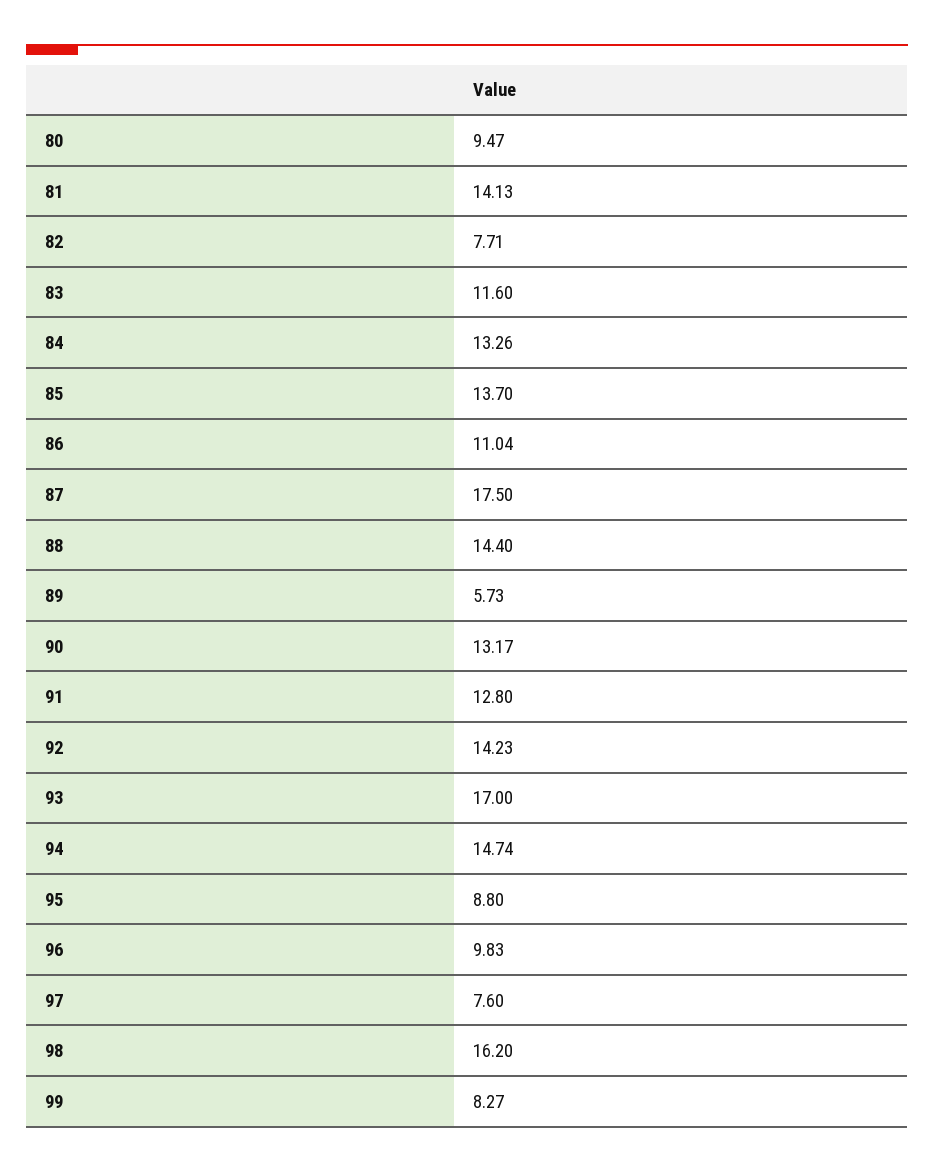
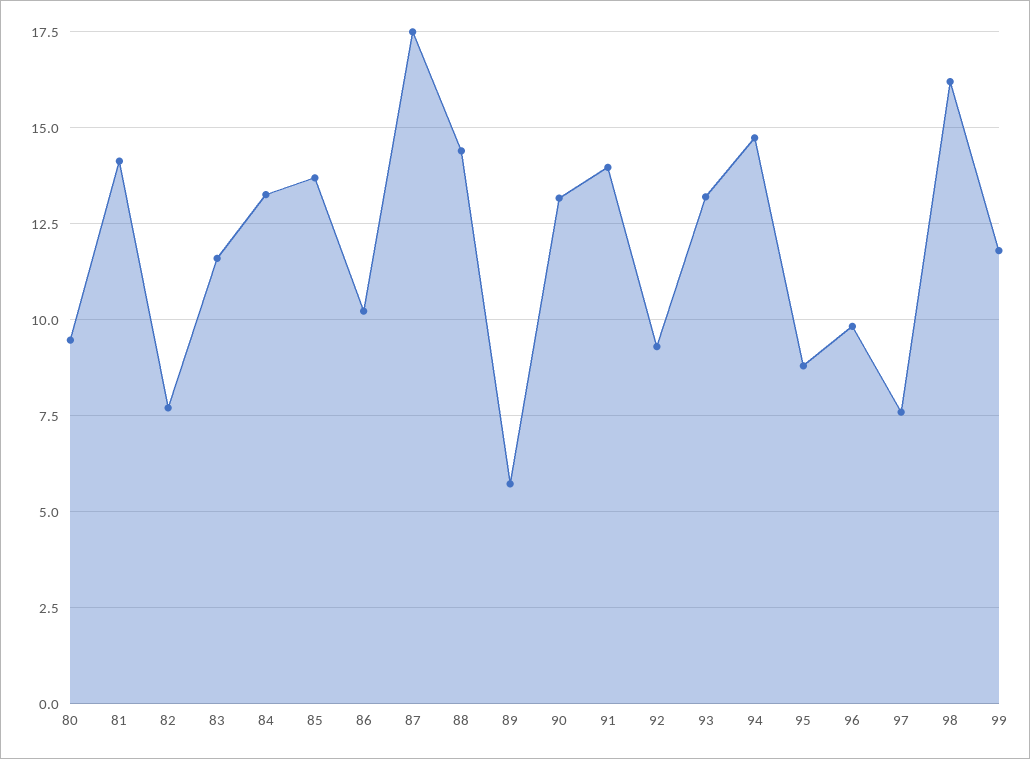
86: 11.04 -> 10.25
91: 12.8 -> 14
92: 14.23 -> 9.25
93: 17 -> 13.25
99: 8.27 -> 11.75

